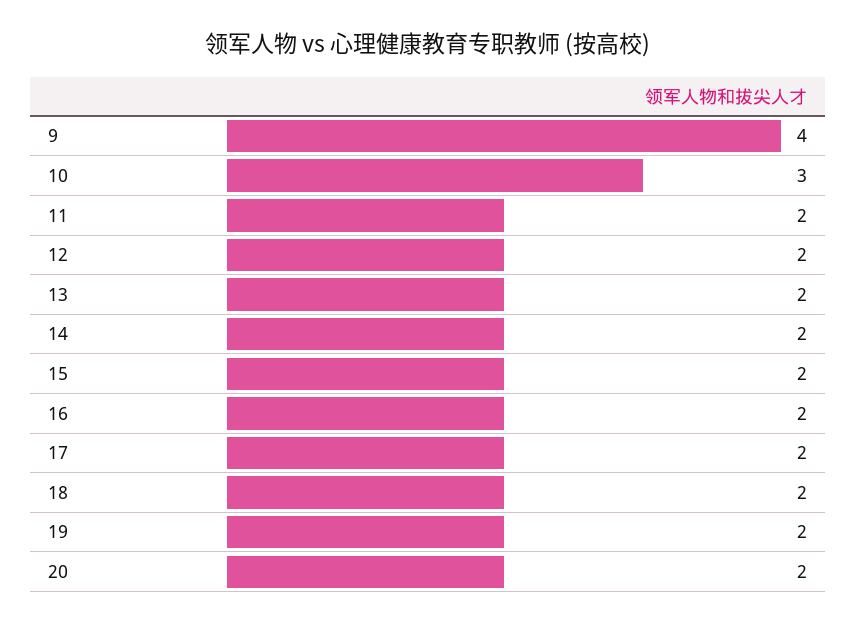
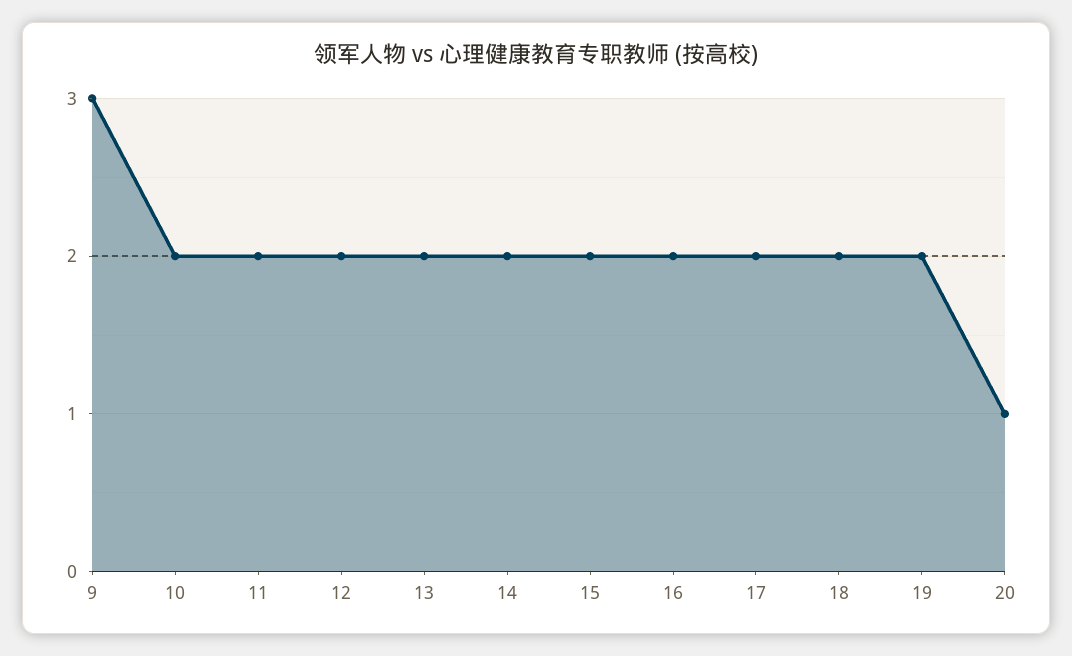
9: 4 -> 3
10: 3 -> 2
20: 2 -> 1

